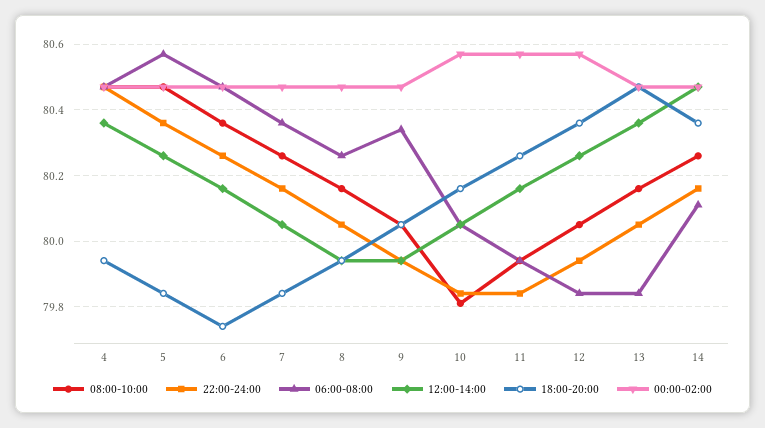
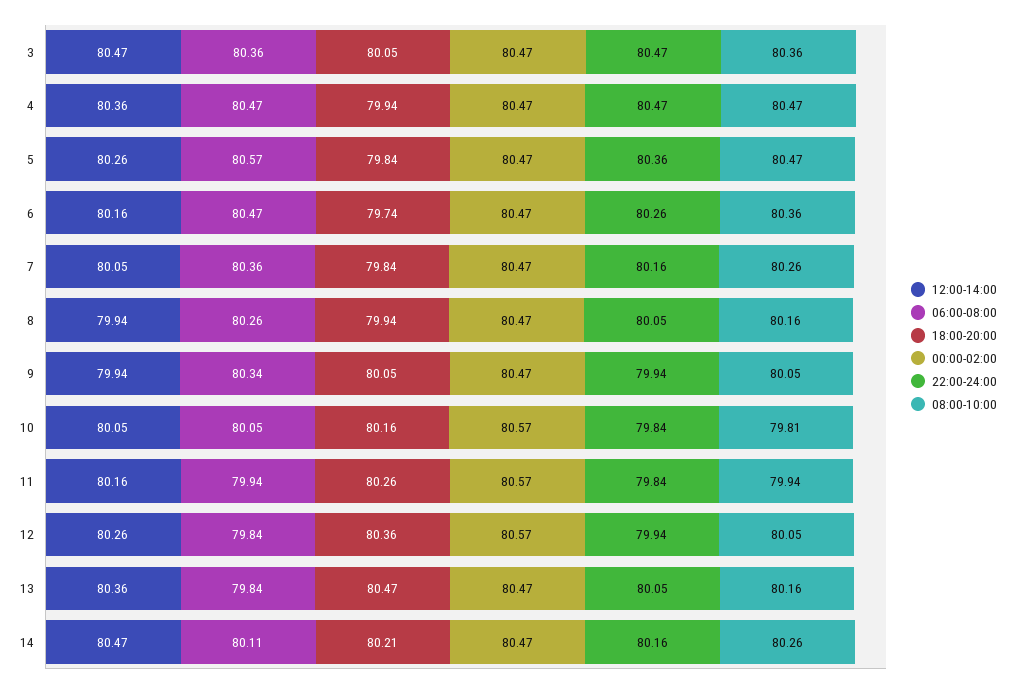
18:00-20:00, 14: 80.35 -> 80.21
12:00-14:00, 3: none -> 80.47
06:00-08:00, 3: none -> 80.36
18:00-20:00, 3: none -> 80.05
00:00-02:00, 3: none -> 80.47
22:00-24:00, 3: none -> 80.47
08:00-10:00, 3: none -> 80.36

